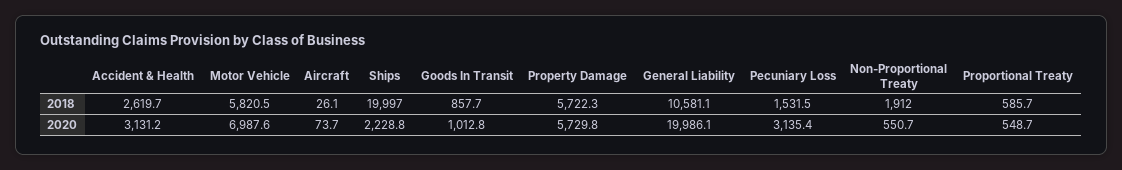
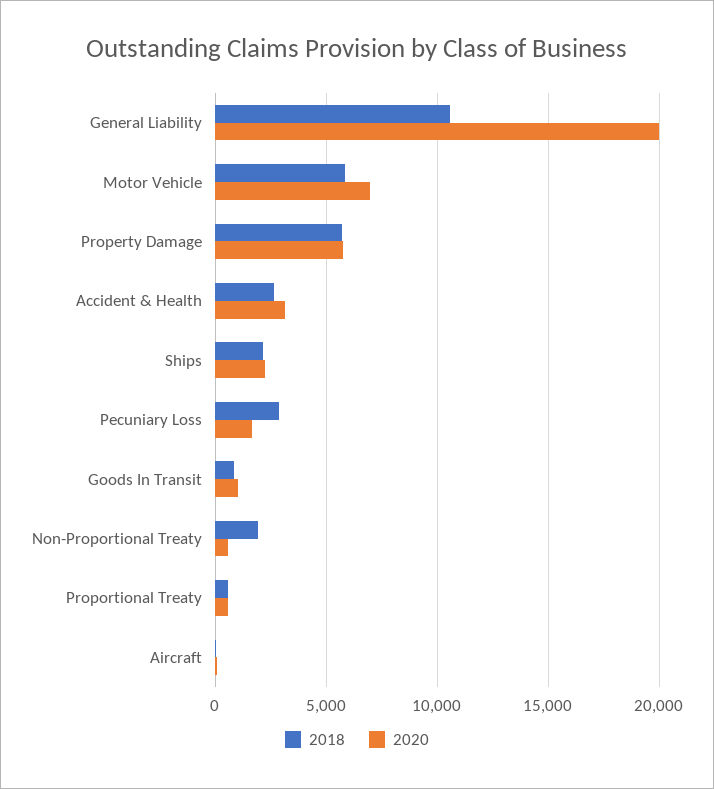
2018, Ships: 19997 -> 2000
2018, Pecuniary Loss: 1531.5 -> 3000
2020, Pecuniary Loss: 3135.4 -> 1500

